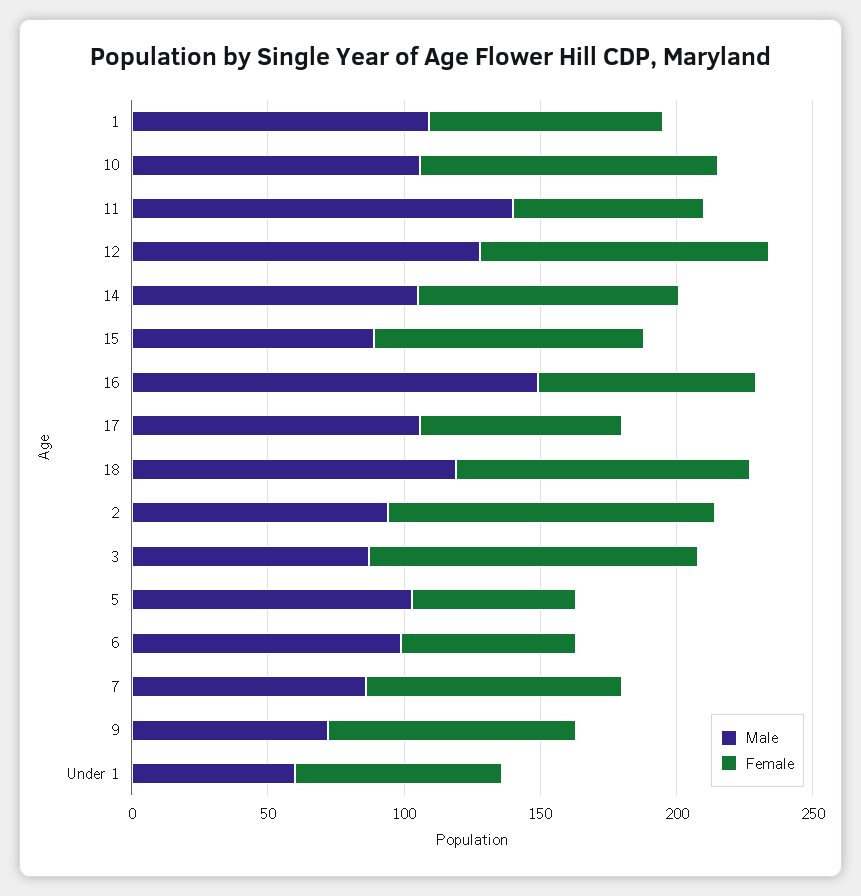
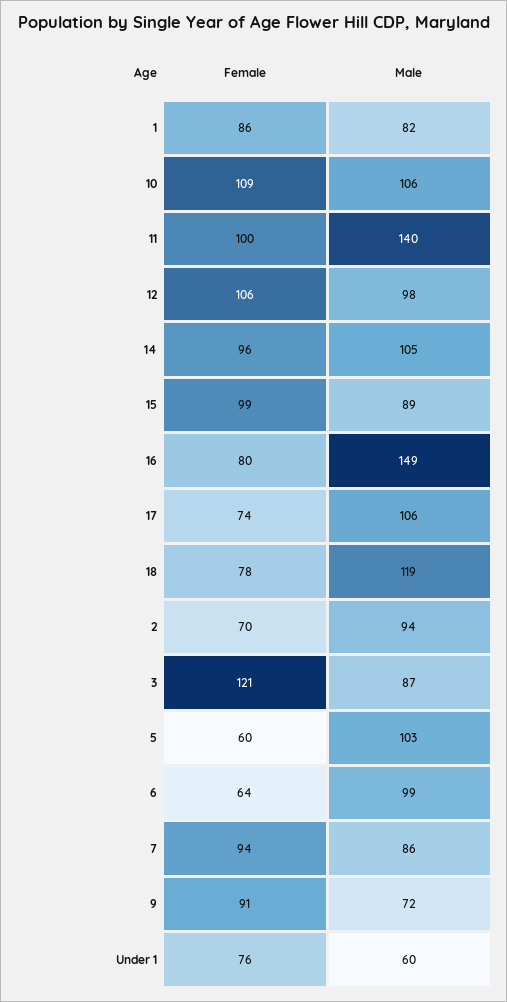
Male, 1: 110 -> 82
Female, 11: 70 -> 100
Male, 12: 130 -> 98
Female, 18: 110 -> 78
Female, 2: 120 -> 70

